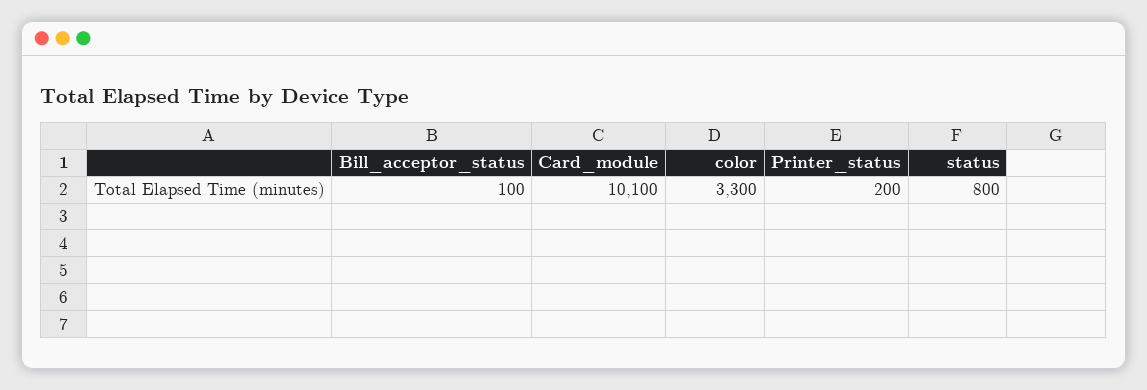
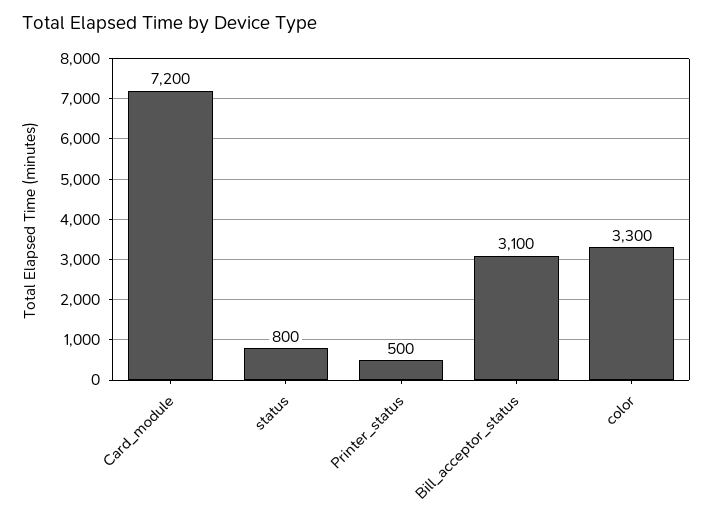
Bill_acceptor_status: 100 -> 3100
Card_module: 10100 -> 7200
Printer_status: 200 -> 500

